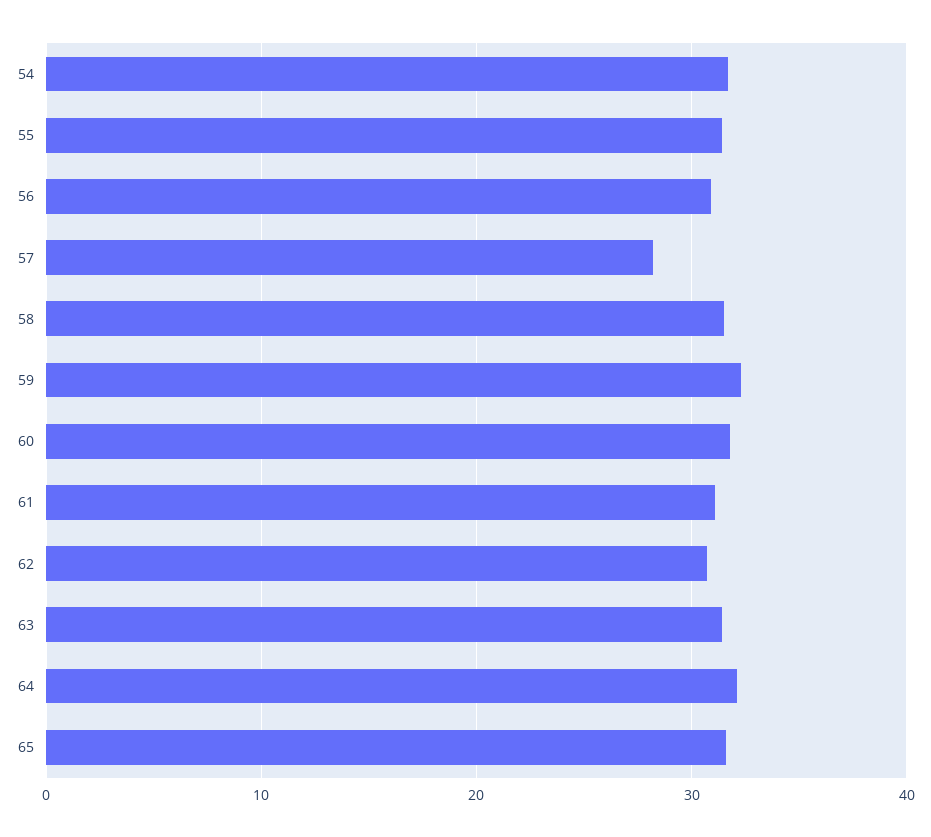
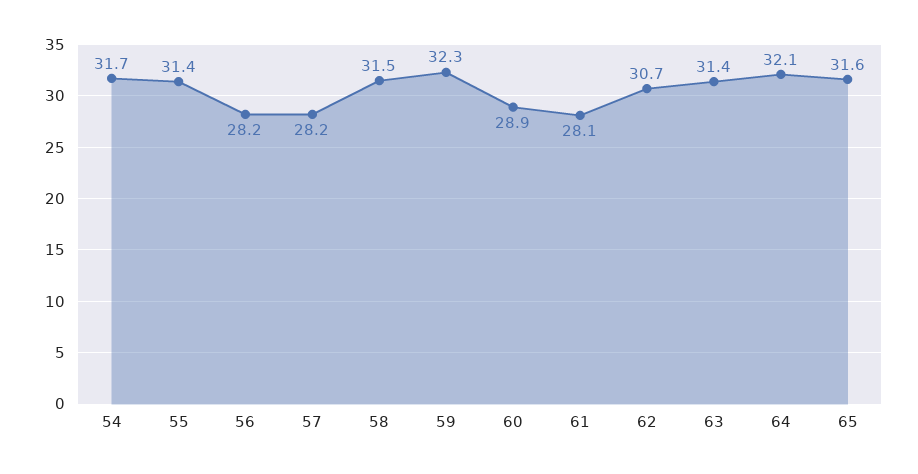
56: 31 -> 28.2
60: 32 -> 28.9
61: 31 -> 28.1

